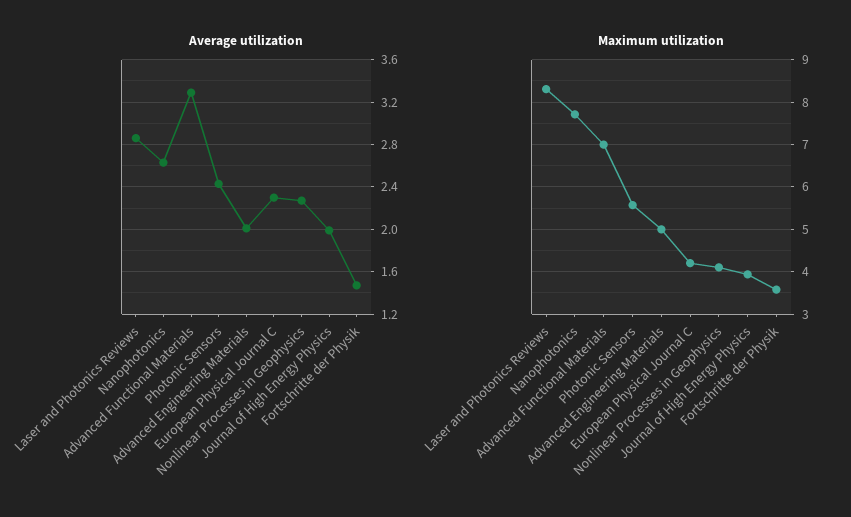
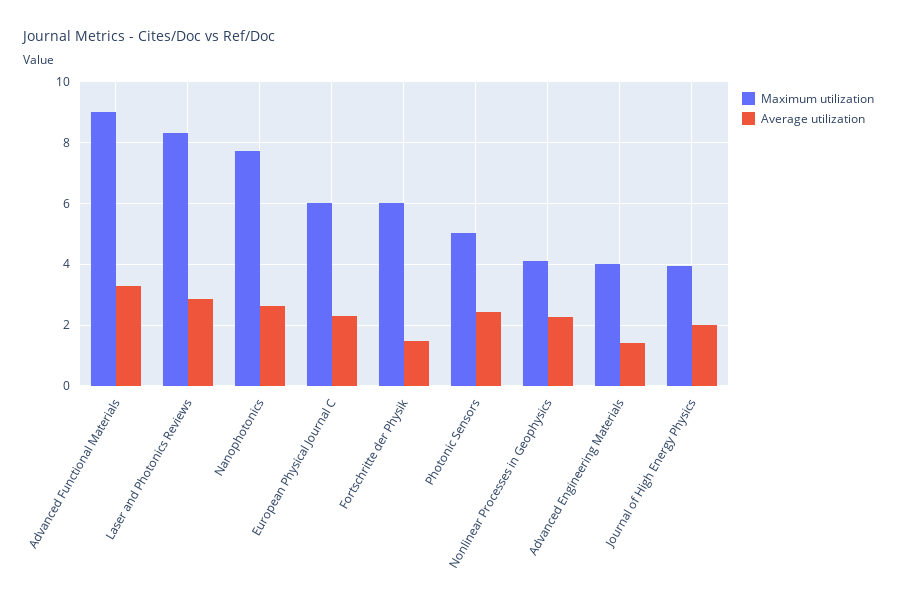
Average utilization, Advanced Engineering Materials: 2 -> 1.4
Maximum utilization, Advanced Functional Materials: 7 -> 9
Maximum utilization, Photonic Sensors: 5.6 -> 5
Maximum utilization, Advanced Engineering Materials: 5 -> 4
Maximum utilization, European Physical Journal C: 4.2 -> 6
Maximum utilization, Fortschritte der Physik: 3.6 -> 6

